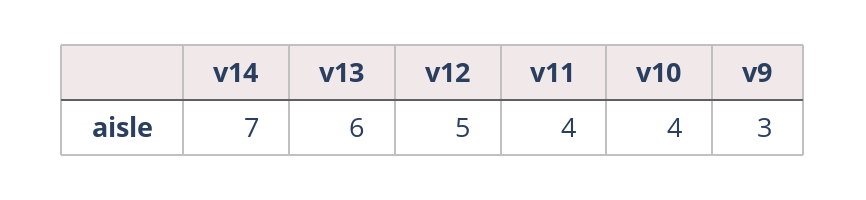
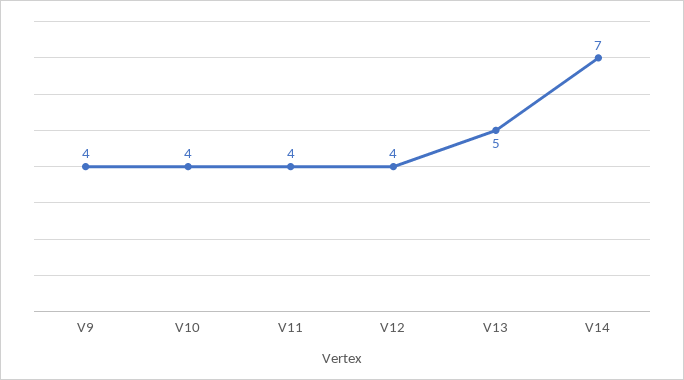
v13: 6 -> 5
v12: 5 -> 4
v9: 3 -> 4

